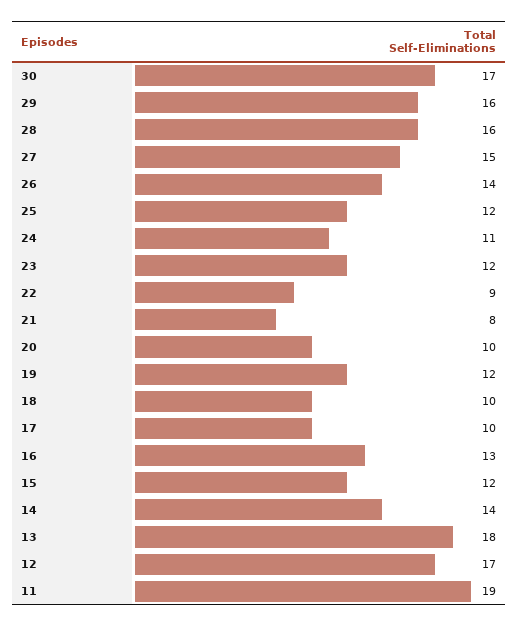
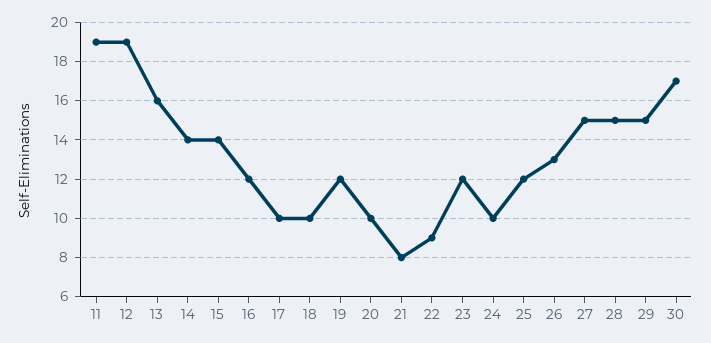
29: 16 -> 15
28: 16 -> 15
26: 14 -> 13
24: 11 -> 10
16: 13 -> 12
15: 12 -> 14
13: 18 -> 16
12: 17 -> 19

